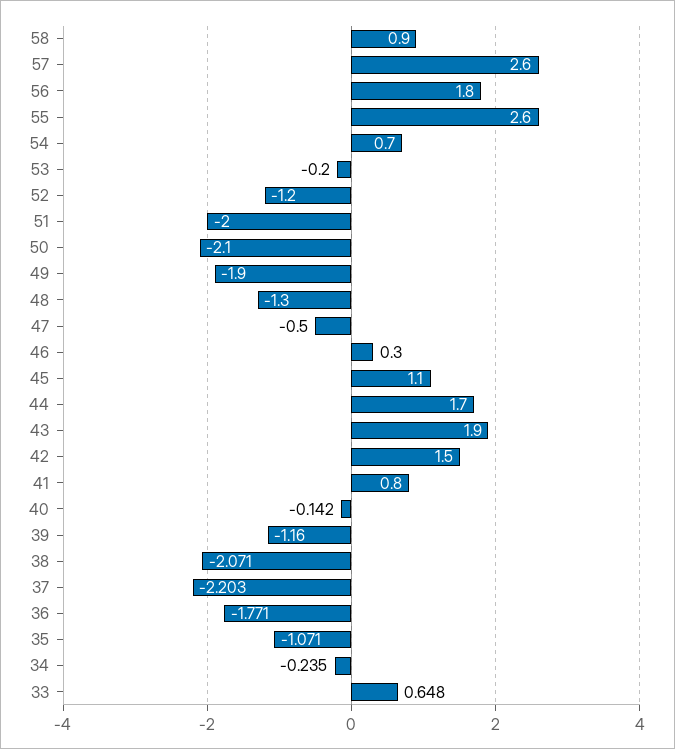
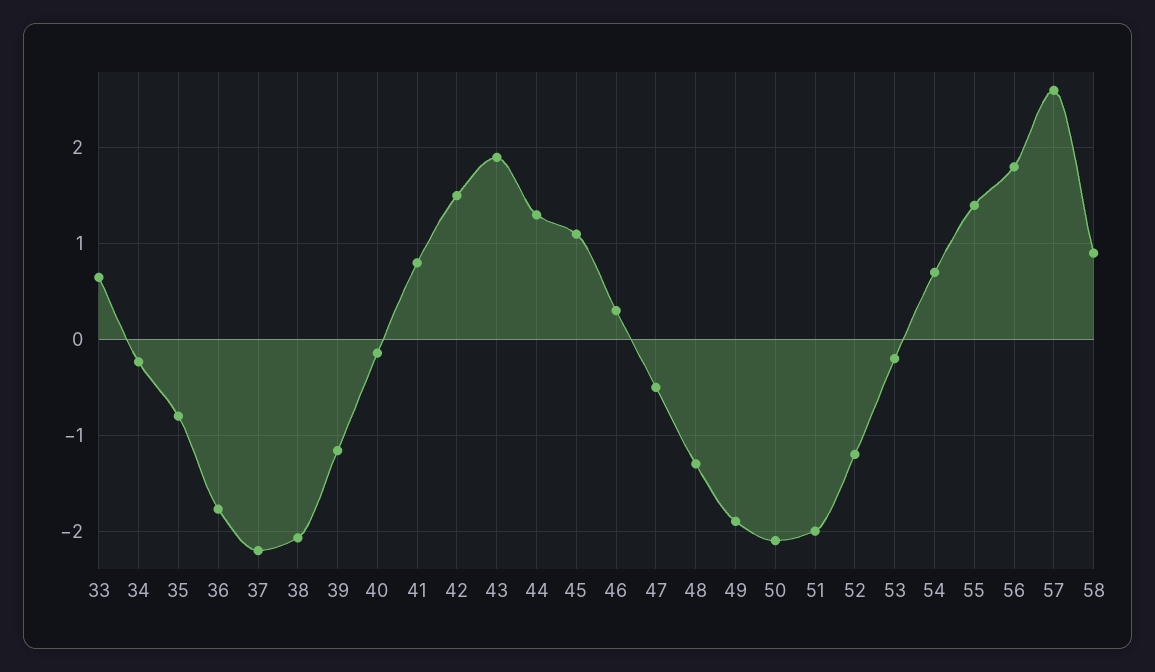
55: 2.6 -> 1.4
44: 1.7 -> 1.3
35: -1.071 -> -0.8

